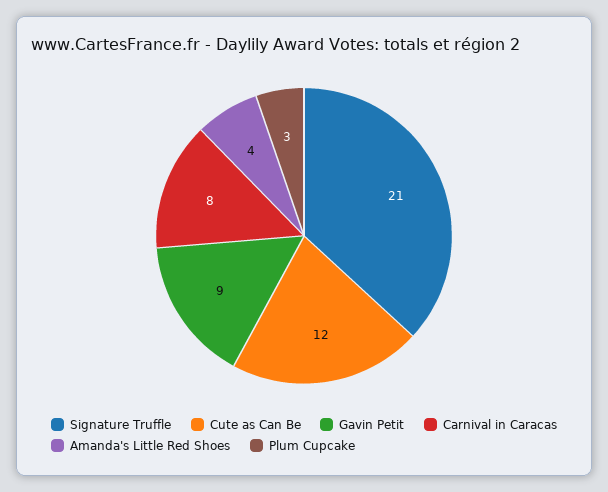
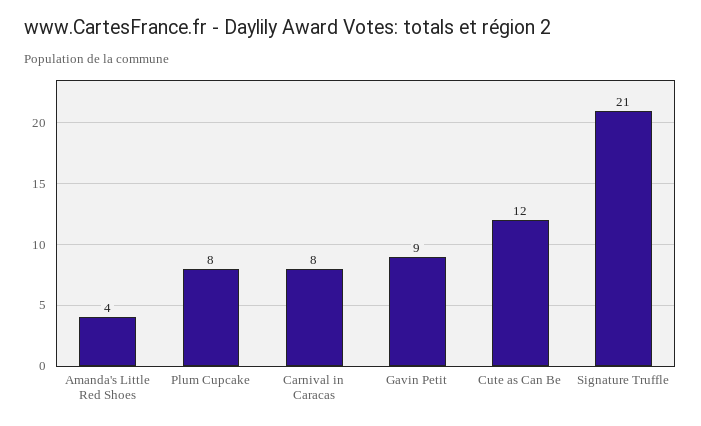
Plum Cupcake: 3 -> 8

